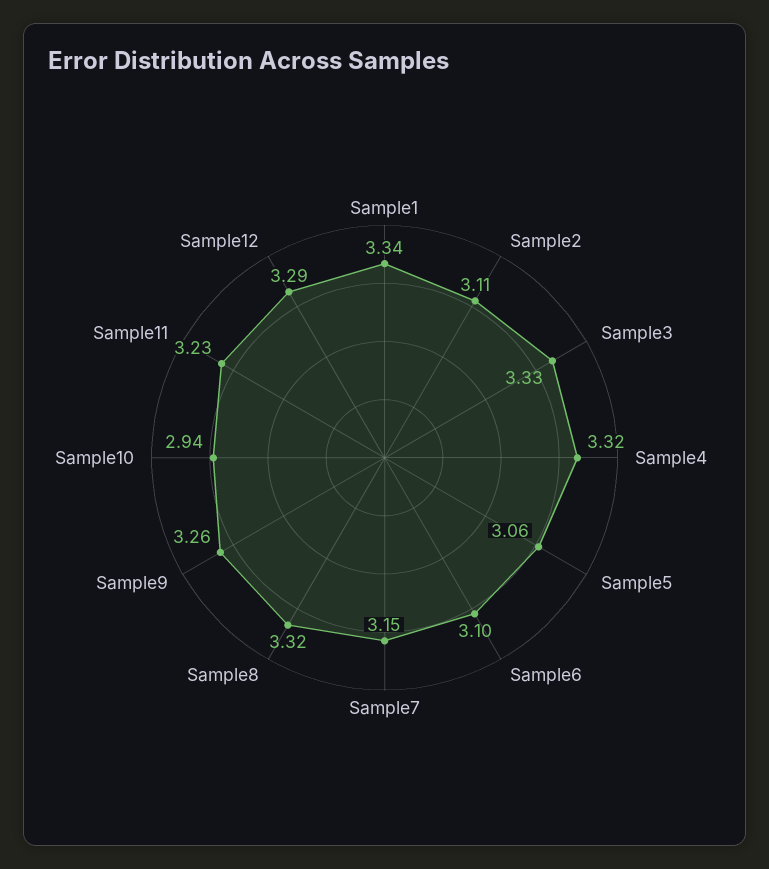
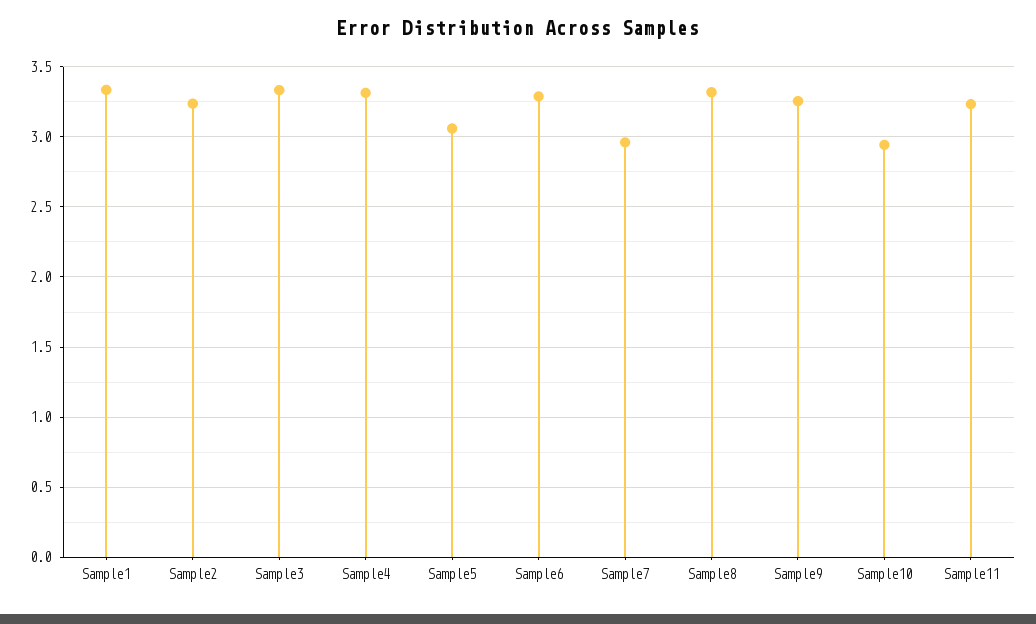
Sample2: 3.11 -> 3.25
Sample6: 3.1 -> 3.3
Sample7: 3.15 -> 2.95
Sample12: 3.29 -> none

